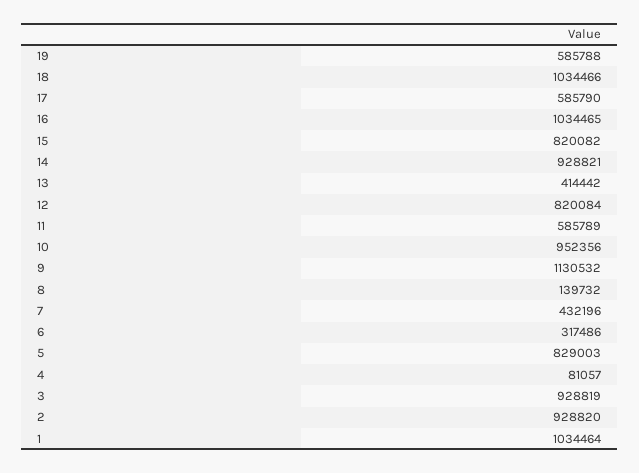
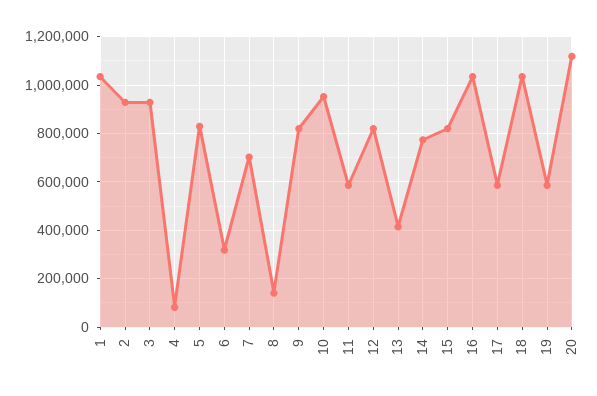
14: 928821 -> 775000
9: 1130532 -> 825000
7: 432196 -> 700000
20: none -> 1125000

